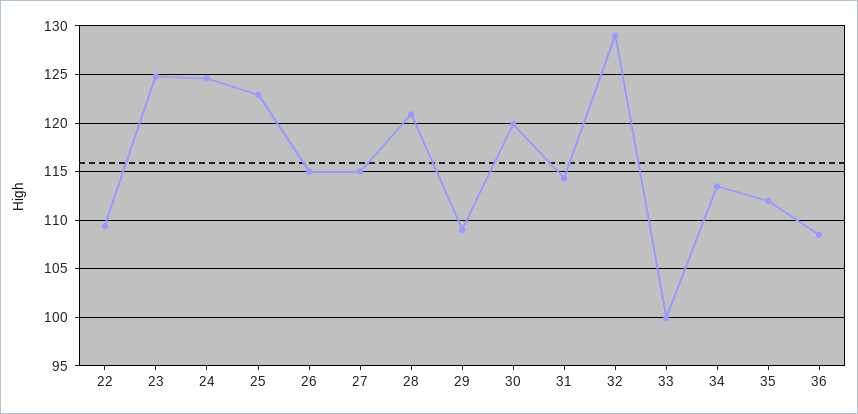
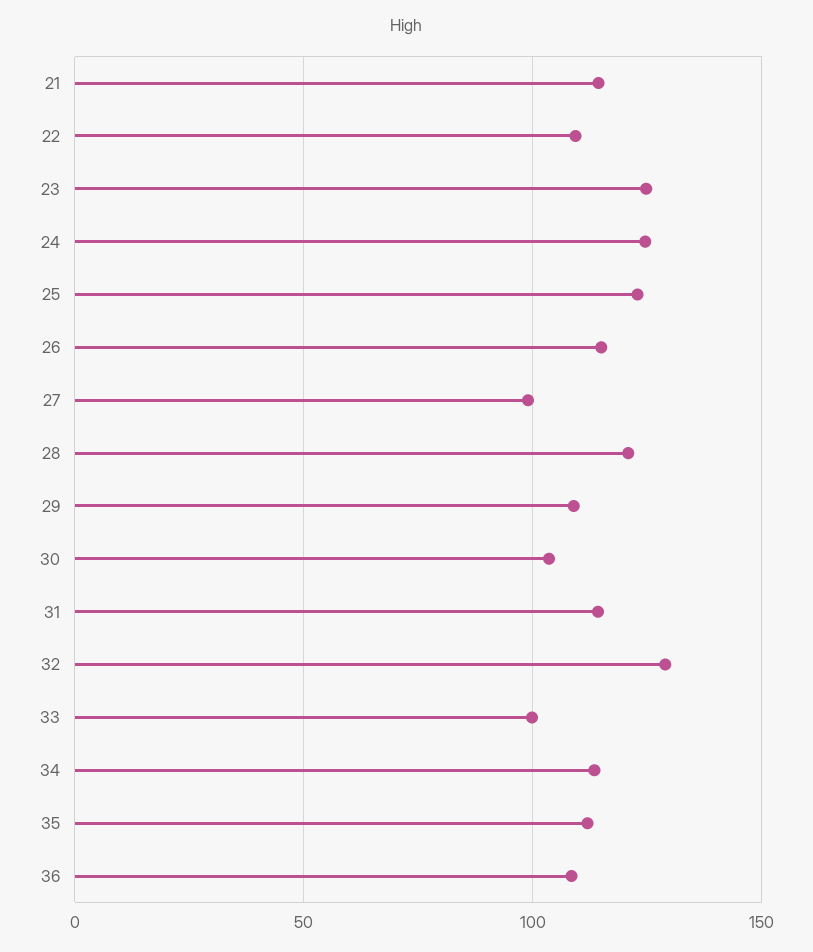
27: 115 -> 100
30: 120 -> 105
21: none -> 115

